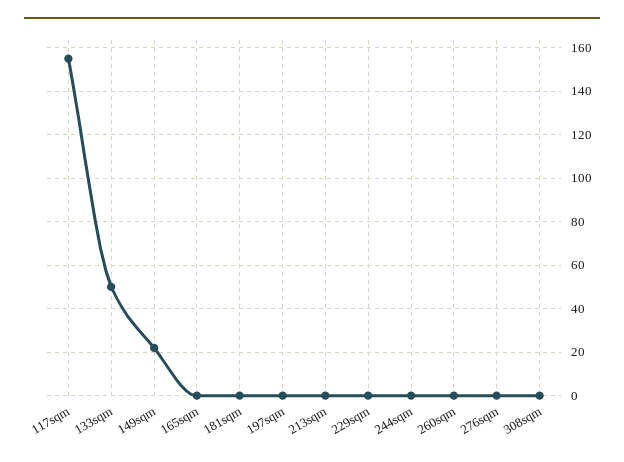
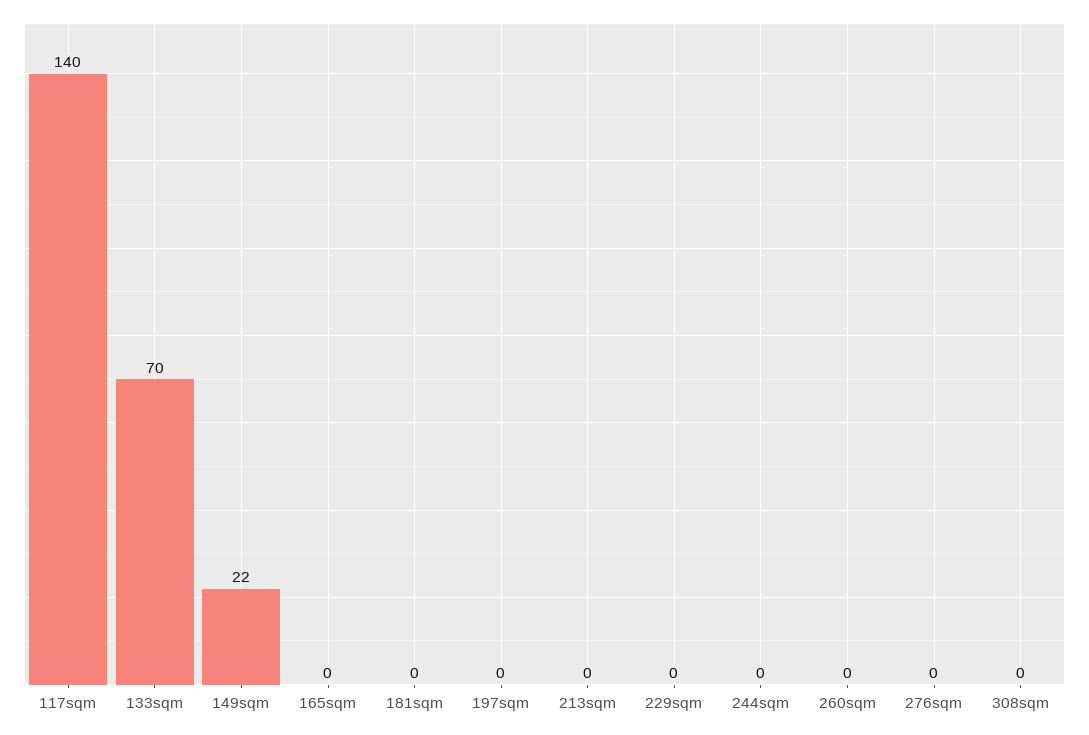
117sqm: 155 -> 140
133sqm: 50 -> 70

